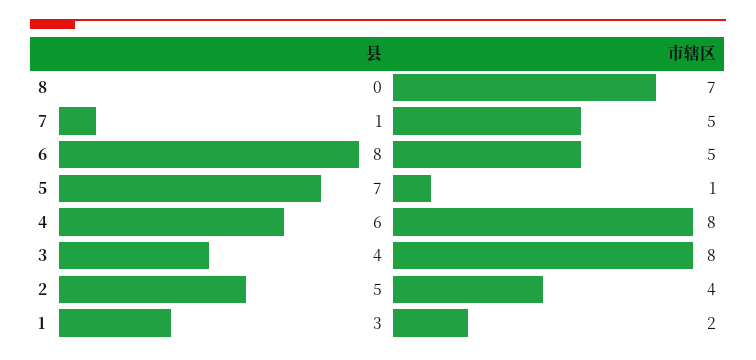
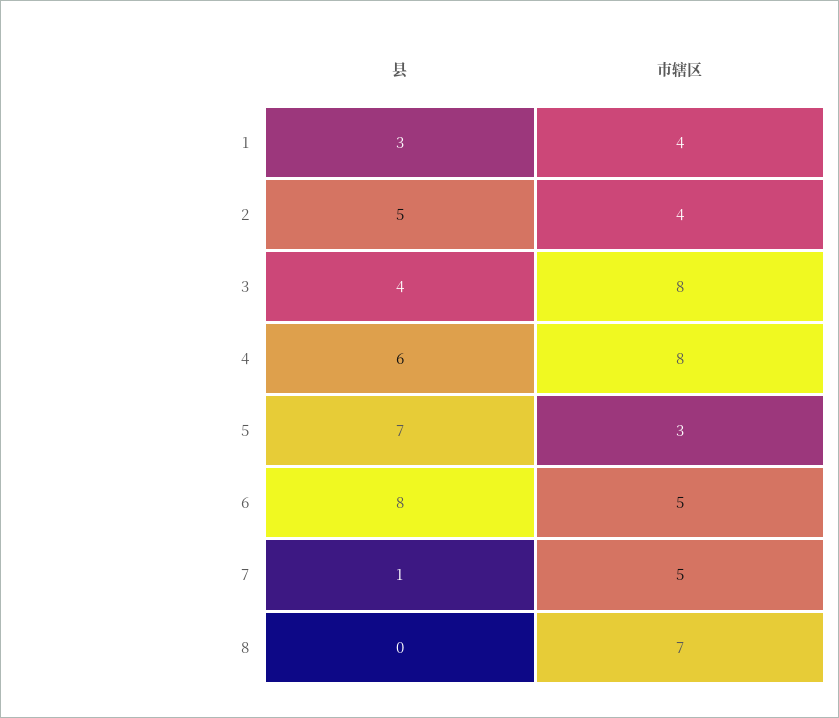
市辖区, 5: 1 -> 3
市辖区, 1: 2 -> 4

